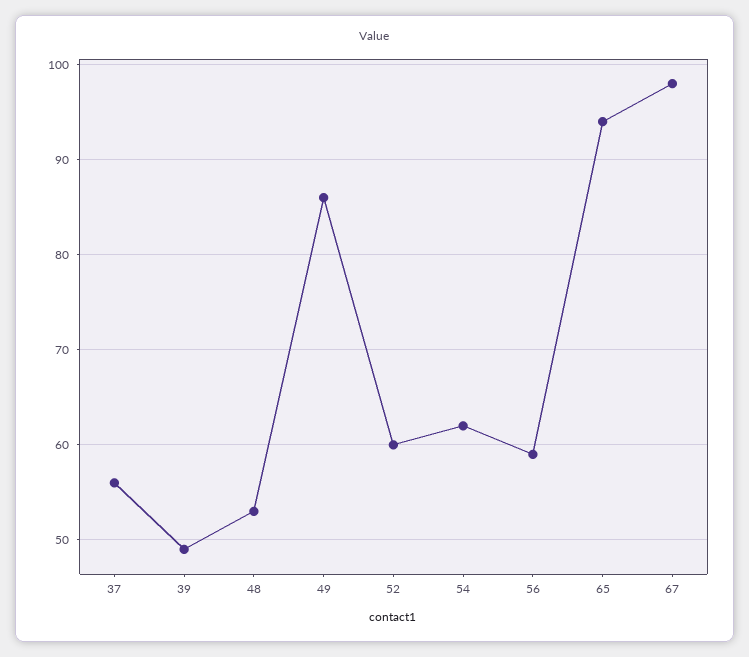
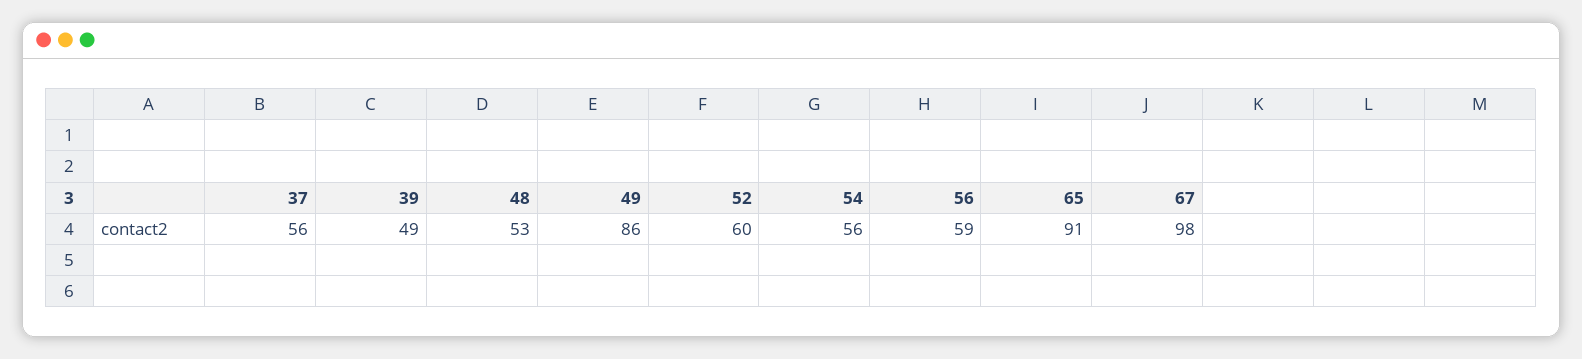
54: 62 -> 56
65: 94 -> 91

